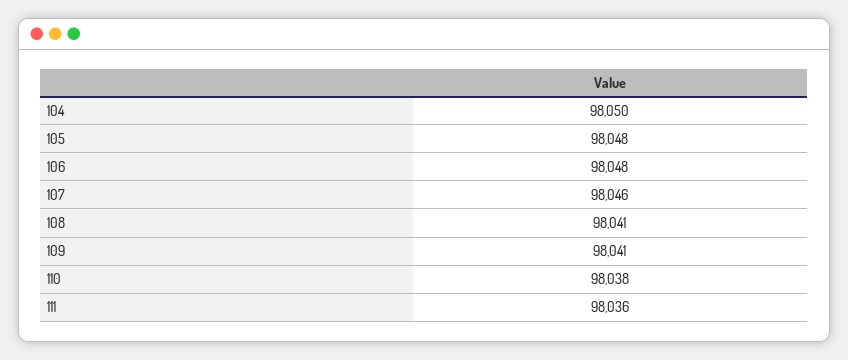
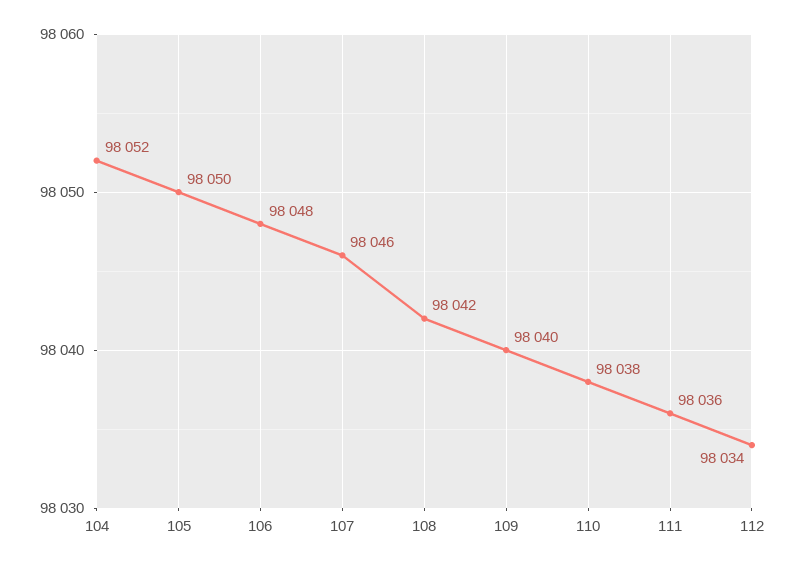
104: 98050 -> 98052
105: 98048 -> 98050
108: 98041 -> 98042
109: 98041 -> 98040
112: none -> 98034

